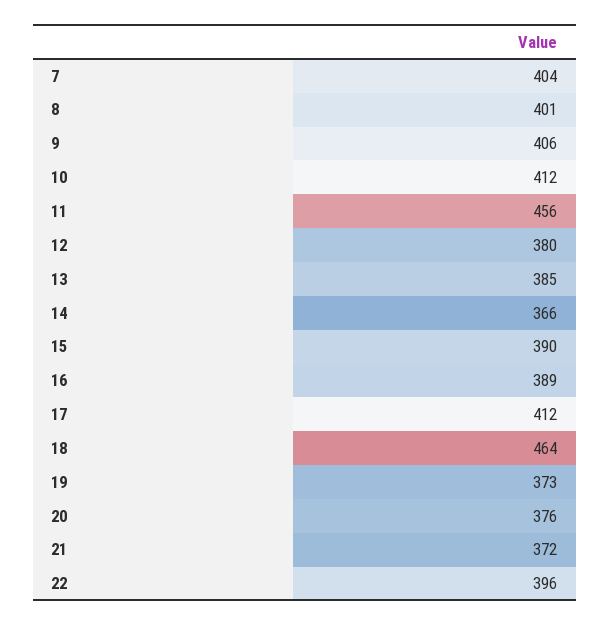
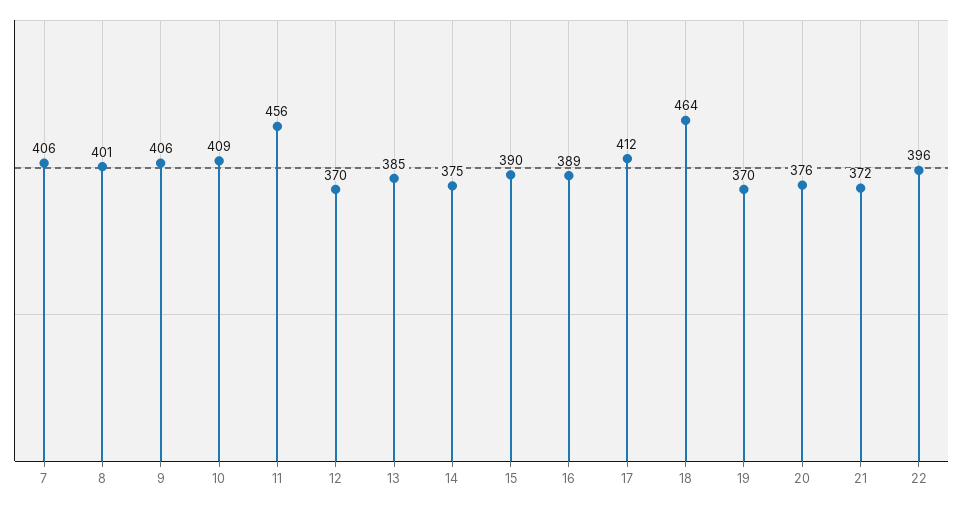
7: 404 -> 406
10: 412 -> 409
12: 380 -> 370
14: 366 -> 375
19: 373 -> 370

